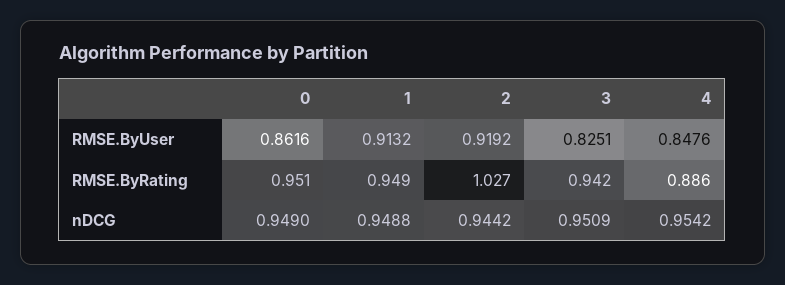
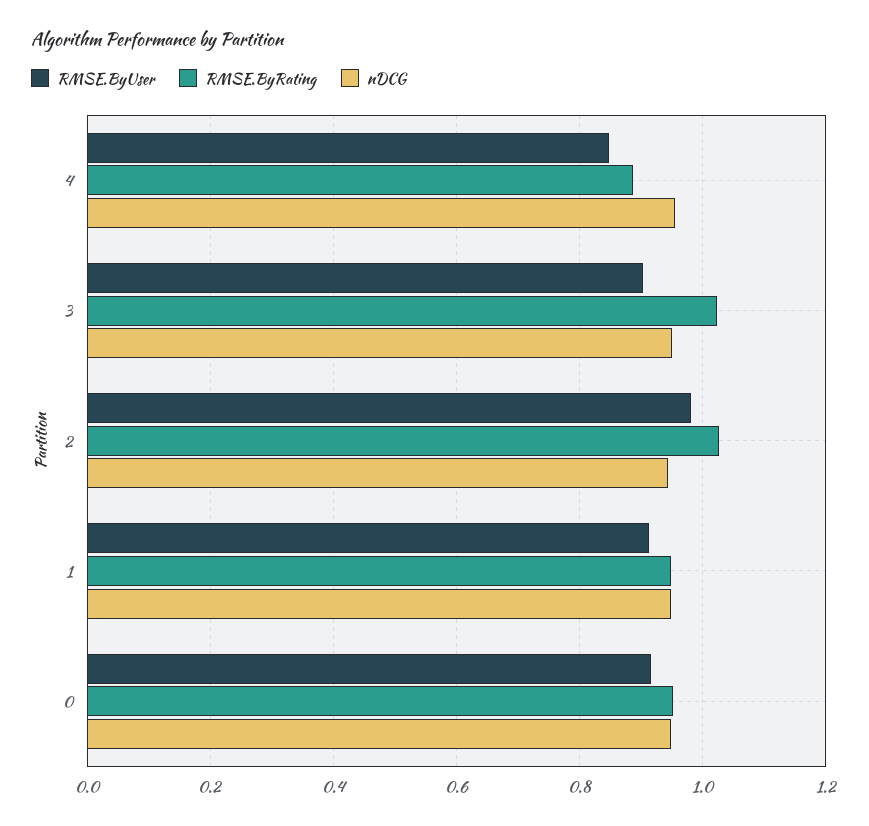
RMSE.ByUser, 0: 0.8616 -> 0.92
RMSE.ByUser, 2: 0.9192 -> 0.98
RMSE.ByUser, 3: 0.8251 -> 0.9
RMSE.ByRating, 3: 0.942 -> 1.02

